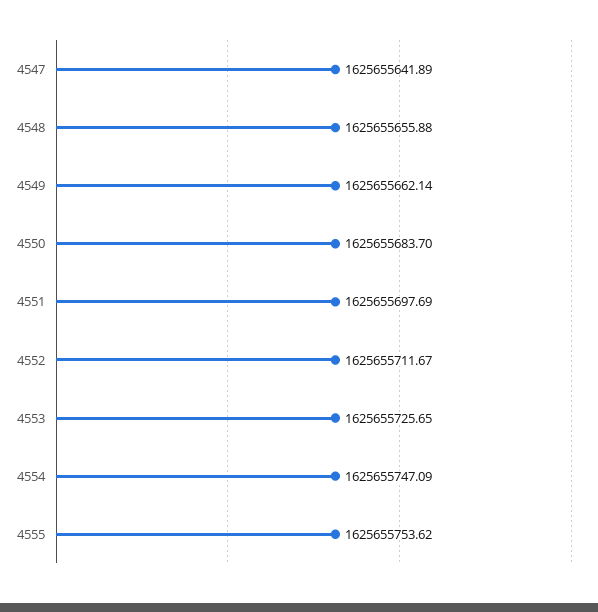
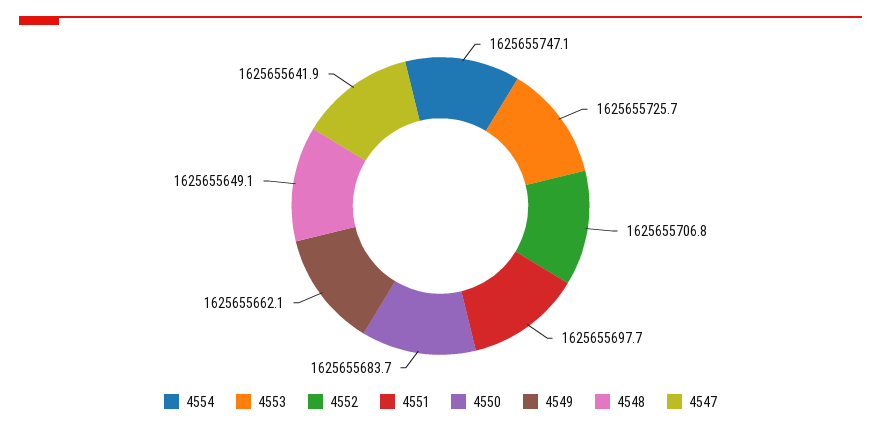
4548: 1625655655.88 -> 1625655649.1
4552: 1625655711.67 -> 1625655706.8
4555: 1625655753.62 -> none

